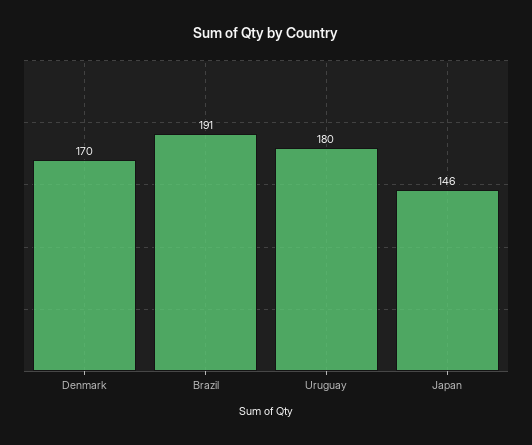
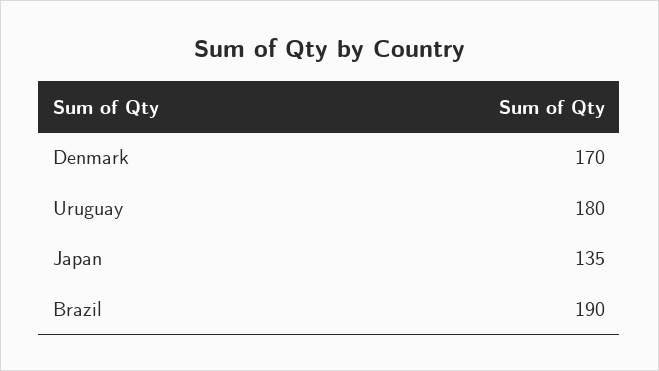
Brazil: 191 -> 190
Japan: 146 -> 135

